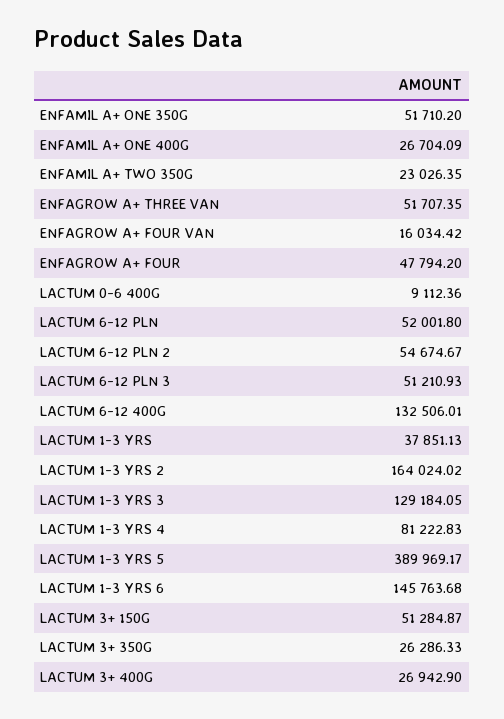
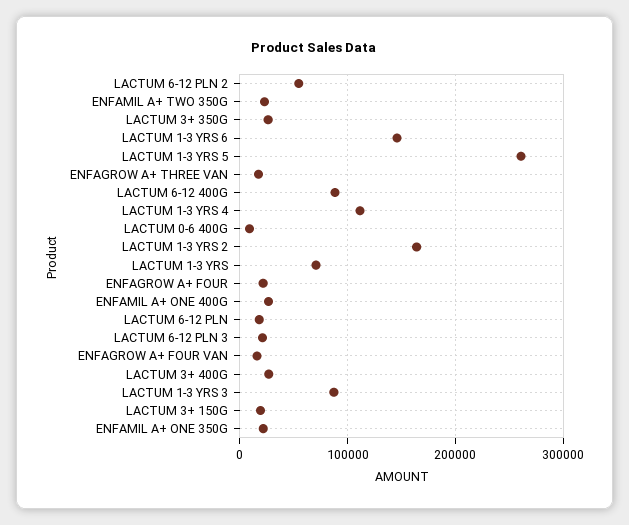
ENFAMIL A+ ONE 350G: 51710.2 -> 20000
ENFAGROW A+ THREE VAN: 51707.35 -> 20000
ENFAGROW A+ FOUR: 47794.2 -> 20000
LACTUM 6-12 PLN: 52001.8 -> 20000
LACTUM 6-12 PLN 3: 51210.93 -> 20000
LACTUM 6-12 400G: 132506.01 -> 90000
LACTUM 1-3 YRS: 37851.13 -> 70000
LACTUM 1-3 YRS 3: 129184.05 -> 90000
LACTUM 1-3 YRS 4: 81222.83 -> 110000
LACTUM 1-3 YRS 5: 389969.17 -> 260000
LACTUM 3+ 150G: 51284.87 -> 20000

